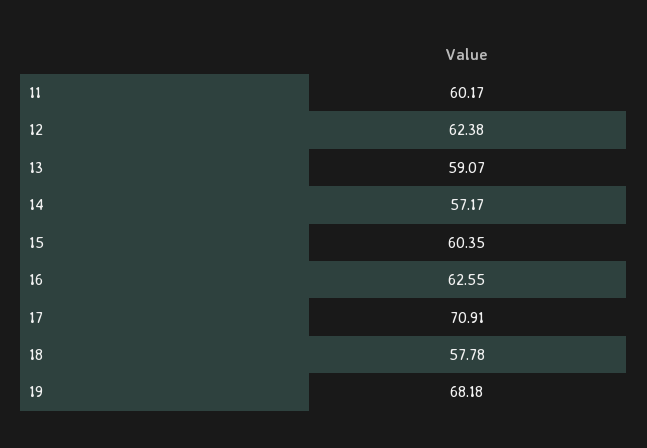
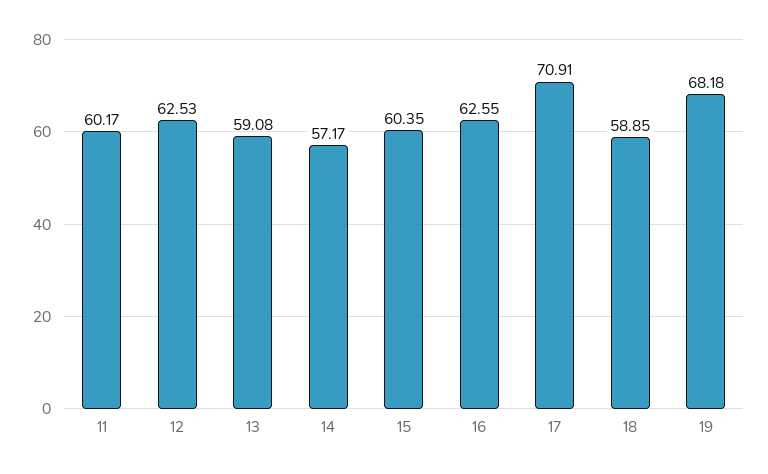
12: 62.38 -> 62.53
13: 59.07 -> 59.08
18: 57.78 -> 58.85

